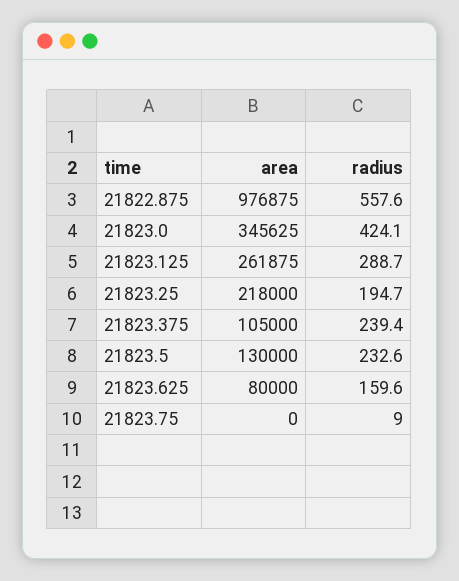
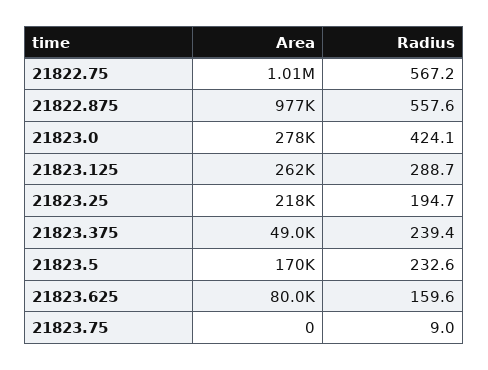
area, 21823.0: 345625 -> 278000
area, 21823.375: 105000 -> 49000
area, 21823.5: 130000 -> 170000
area, 21822.75: none -> 1010000
radius, 21822.75: none -> 567.2

